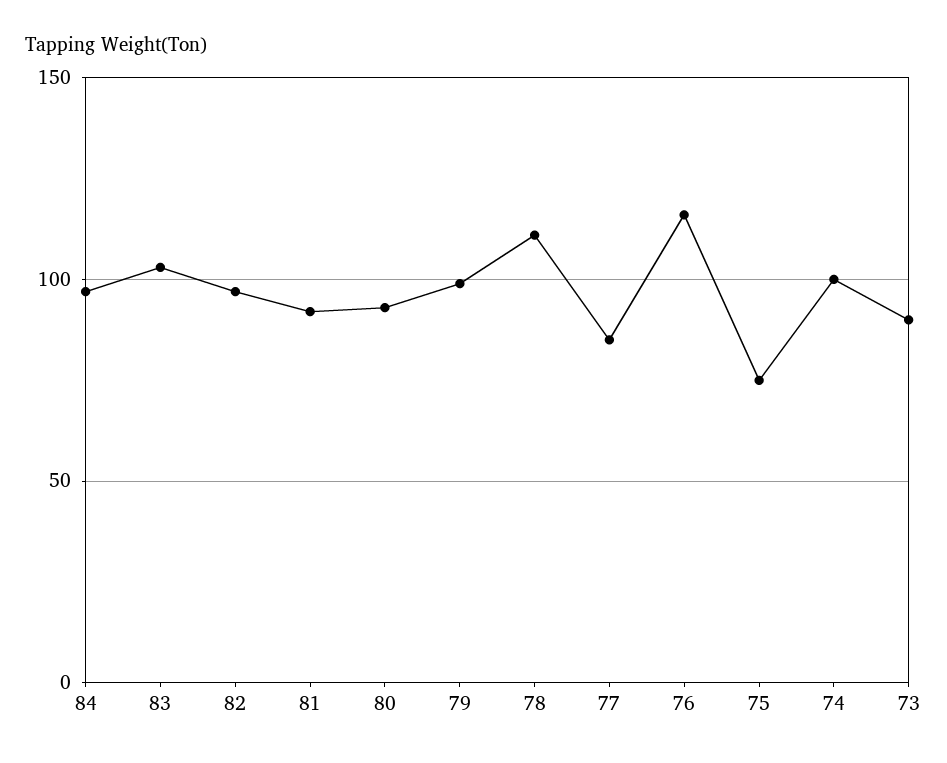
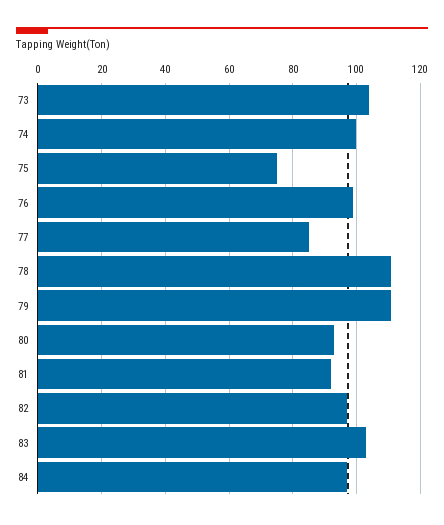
79: 100 -> 110
76: 115 -> 100
73: 90 -> 105

